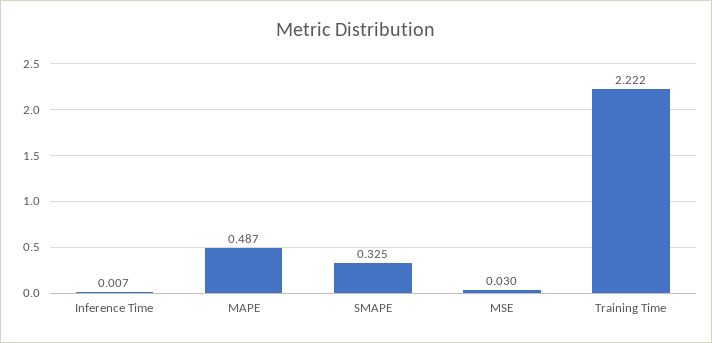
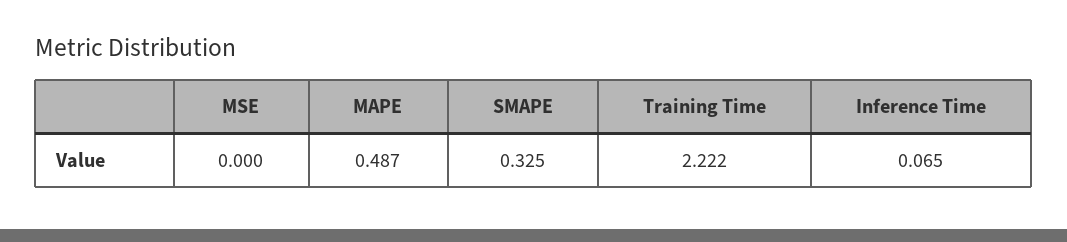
Inference Time: 0.007 -> 0.065
MSE: 0.03 -> 0

